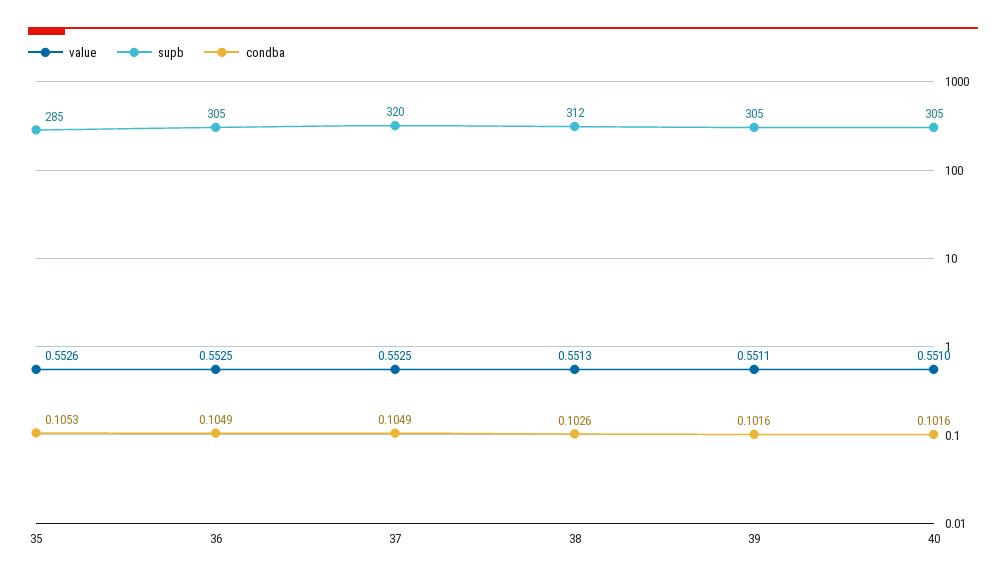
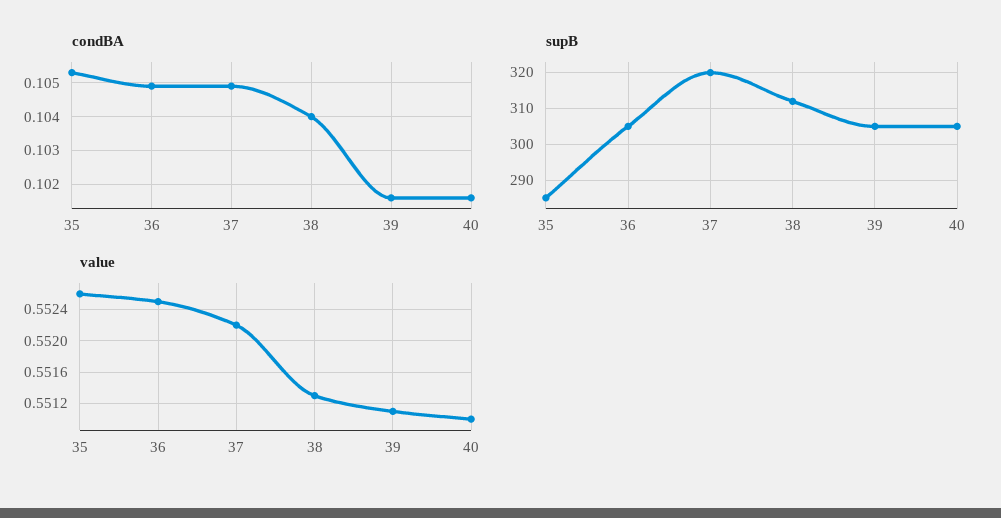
value, 37: 0.5525 -> 0.5522
condba, 38: 0.1026 -> 0.104

